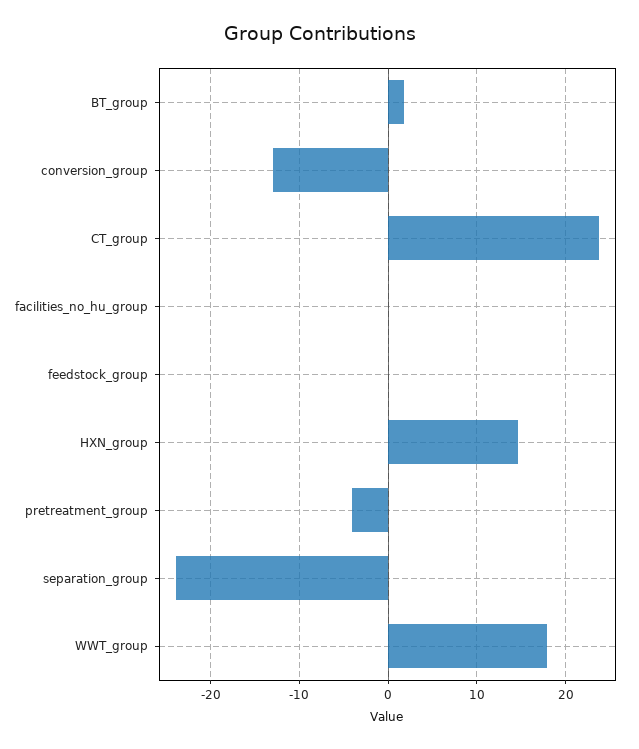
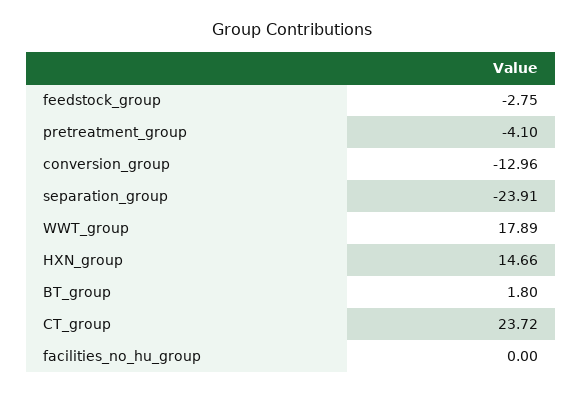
feedstock_group: 0 -> -2.75

